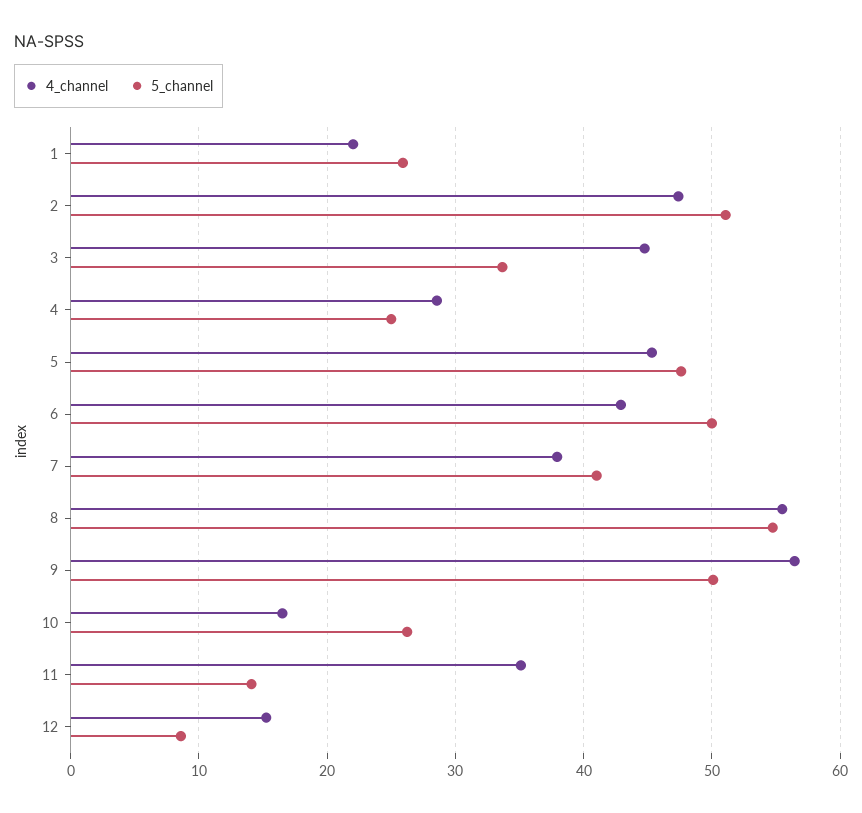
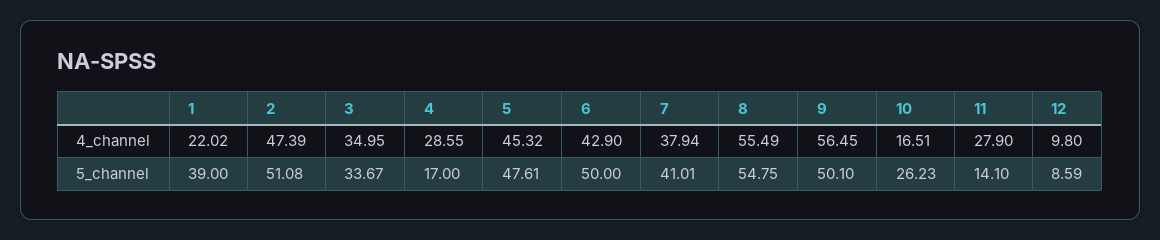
5_channel, 1: 26 -> 39
4_channel, 3: 45 -> 34.95
5_channel, 4: 25 -> 17
4_channel, 11: 35 -> 27.9
4_channel, 12: 15 -> 9.8

